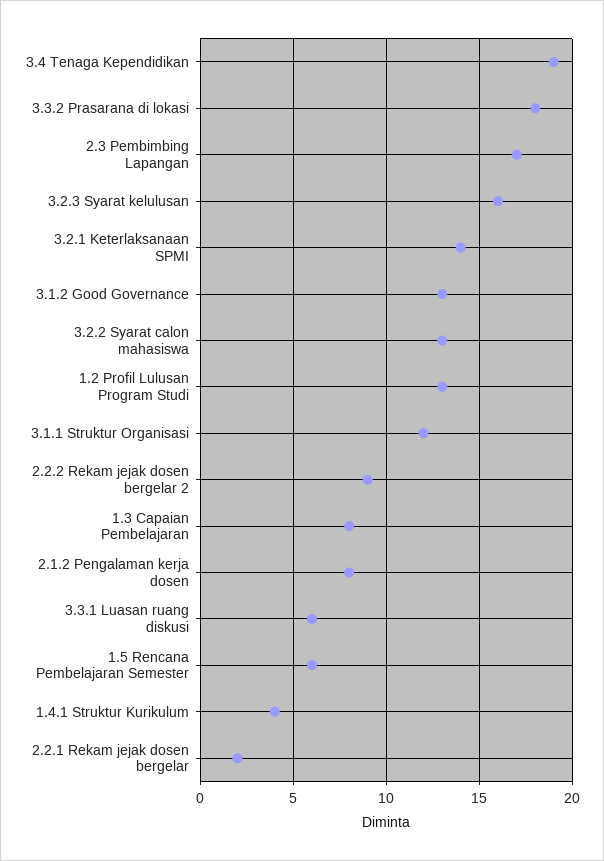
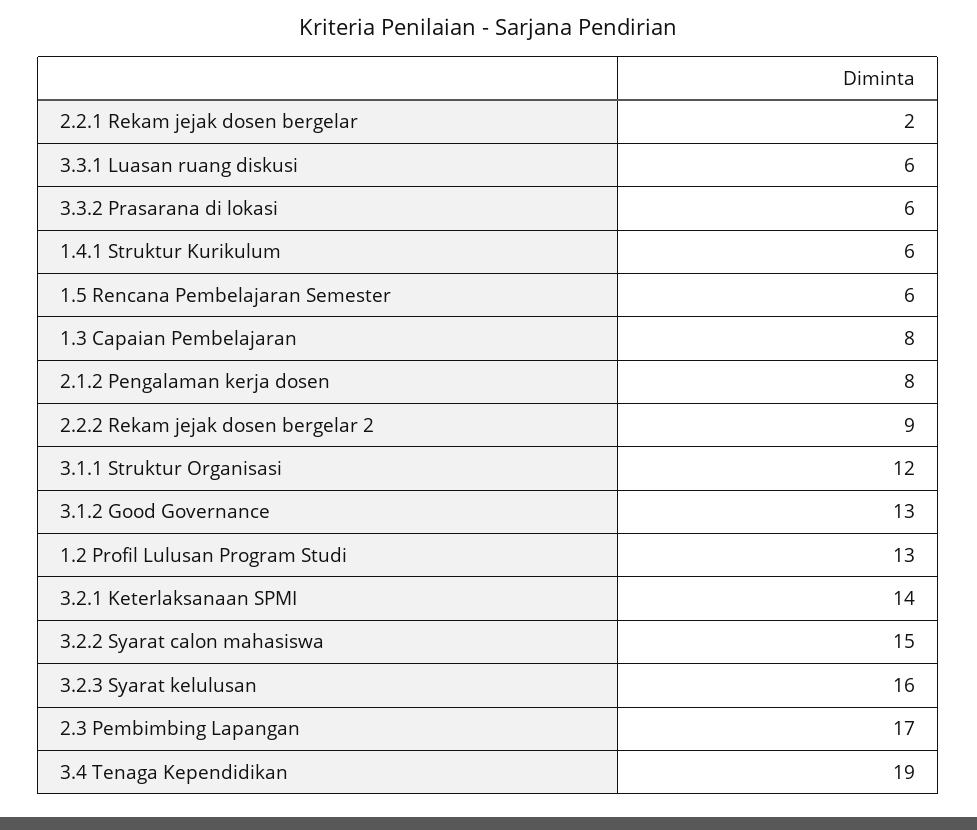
3.3.2 Prasarana di lokasi: 18 -> 6
3.2.2 Syarat calon mahasiswa: 13 -> 15
1.4.1 Struktur Kurikulum: 4 -> 6

